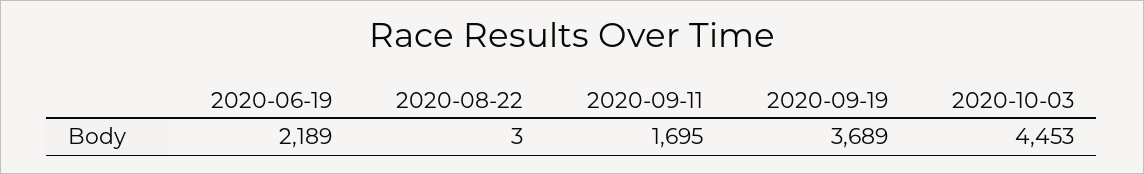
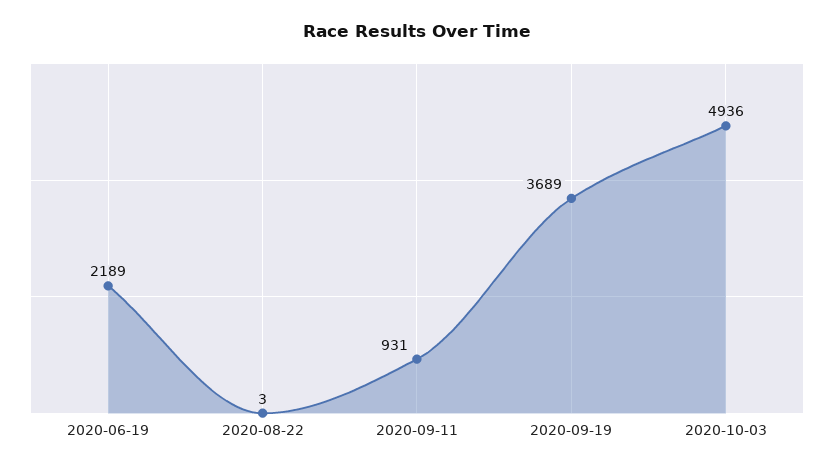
2020-09-11: 1695 -> 931
2020-10-03: 4453 -> 4936

